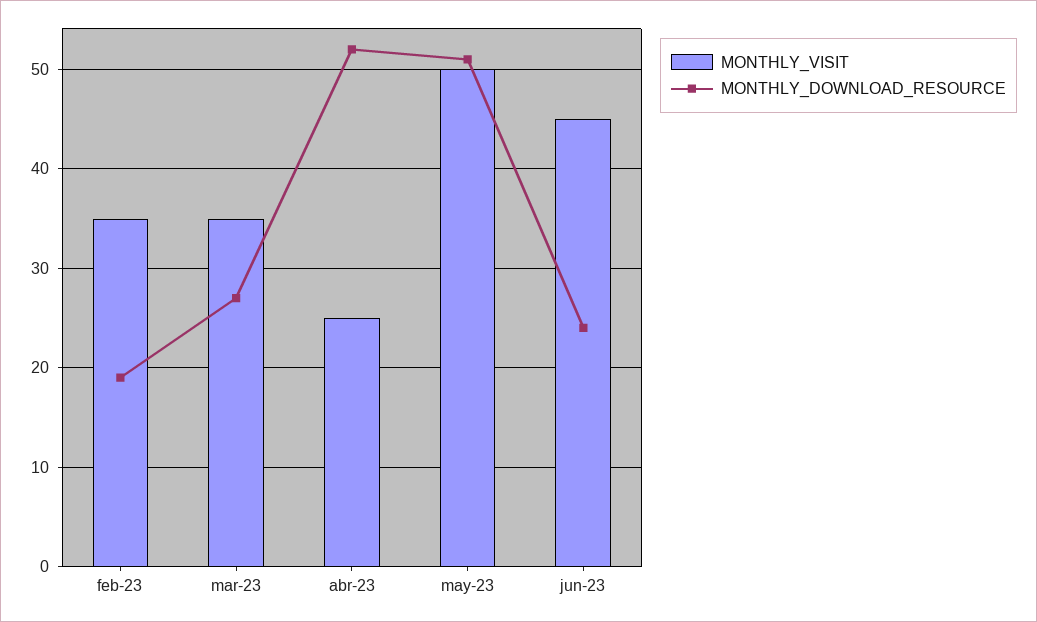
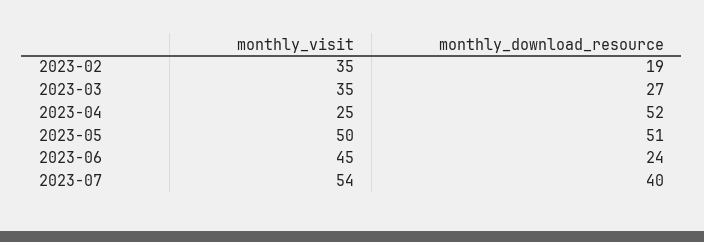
MONTHLY_VISIT, 2023-07: none -> 54
MONTHLY_DOWNLOAD_RESOURCE, 2023-07: none -> 40

